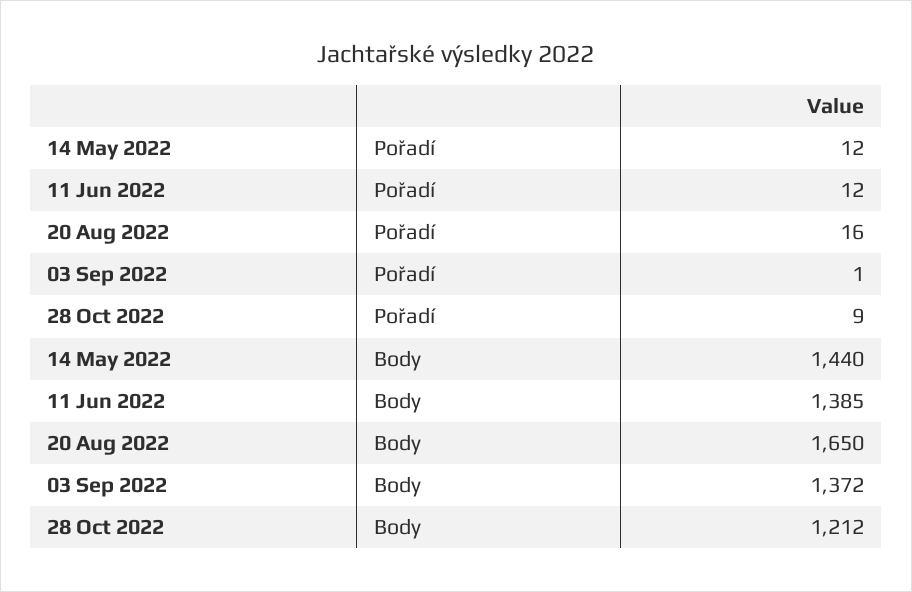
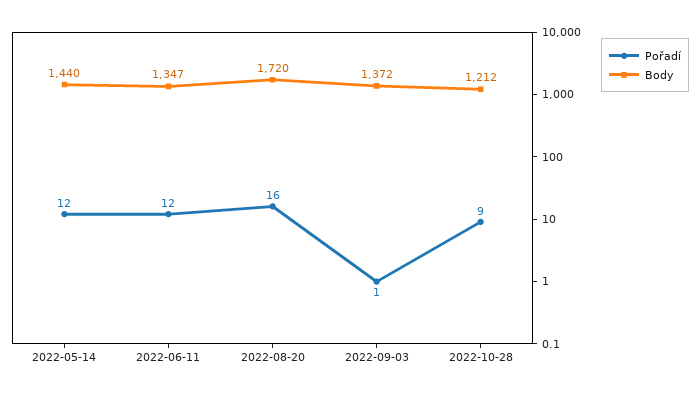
Body, 11 Jun 2022: 1385 -> 1347
Body, 20 Aug 2022: 1650 -> 1720

